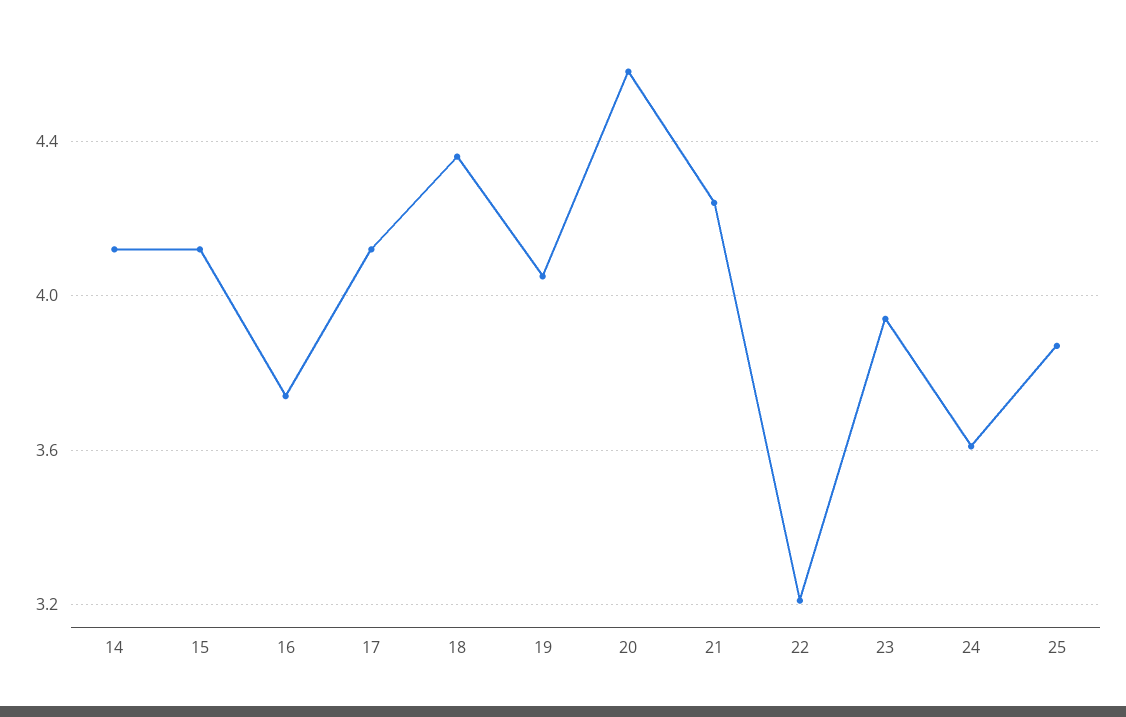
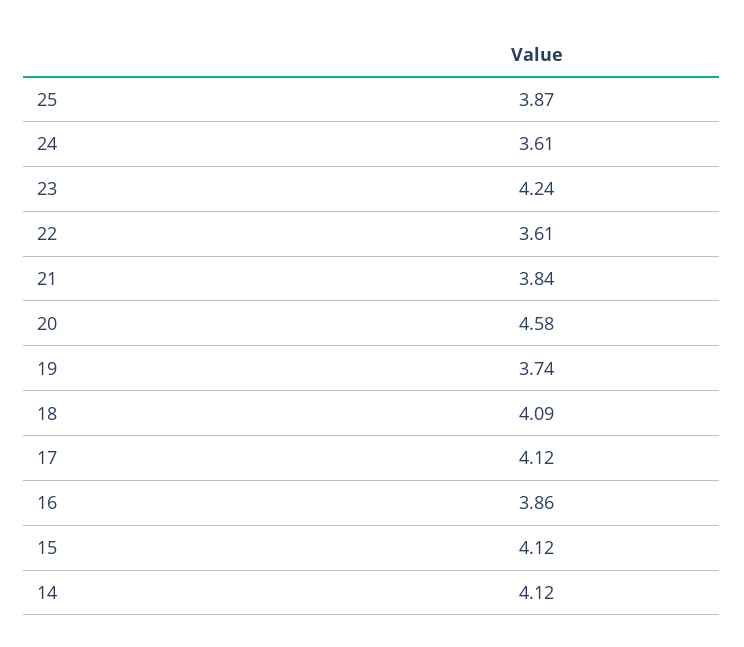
16: 3.75 -> 3.86
18: 4.35 -> 4.09
19: 4.05 -> 3.74
21: 4.25 -> 3.84
22: 3.2 -> 3.61
23: 3.95 -> 4.24

